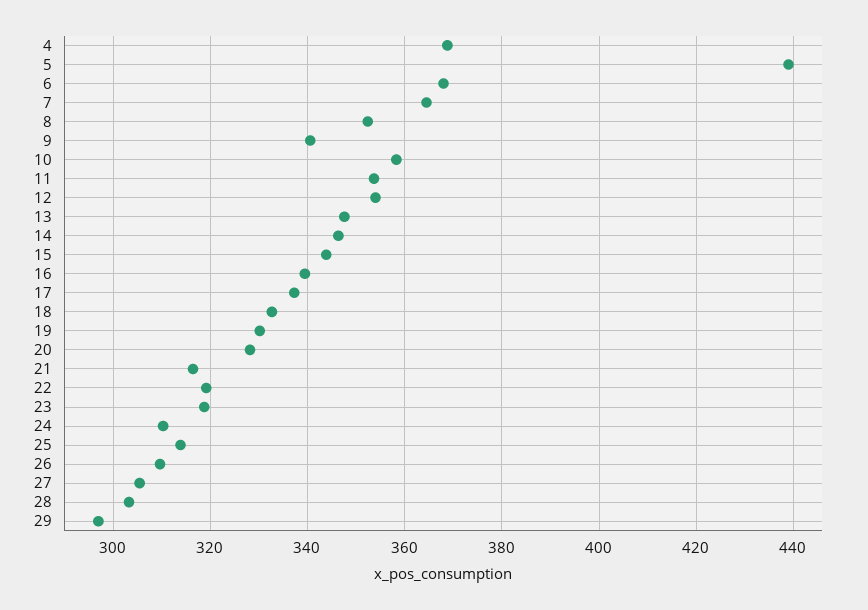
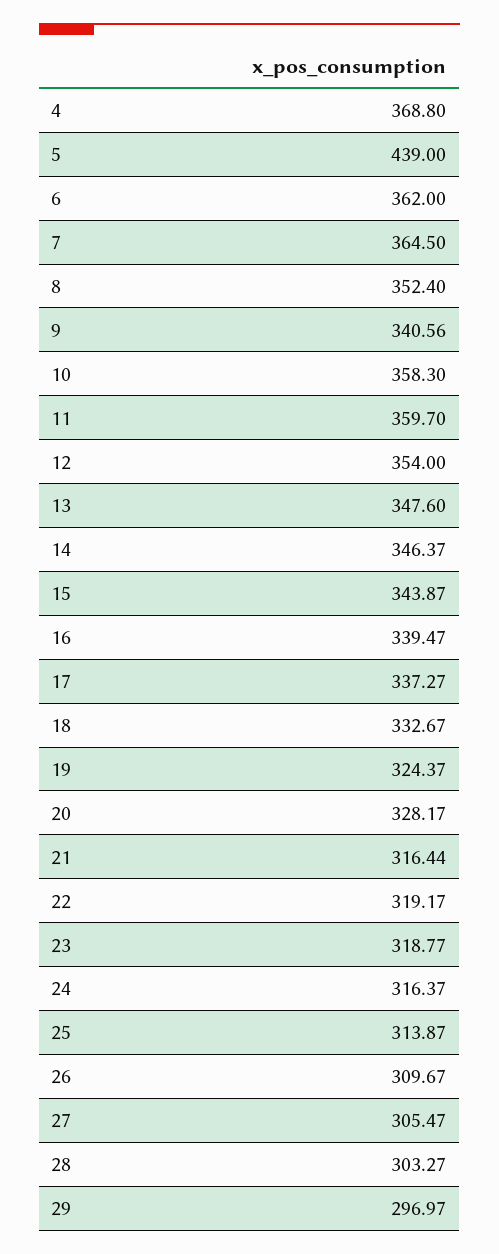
6: 368 -> 362
11: 354 -> 359.7
19: 330 -> 324.37
24: 310 -> 316.37

